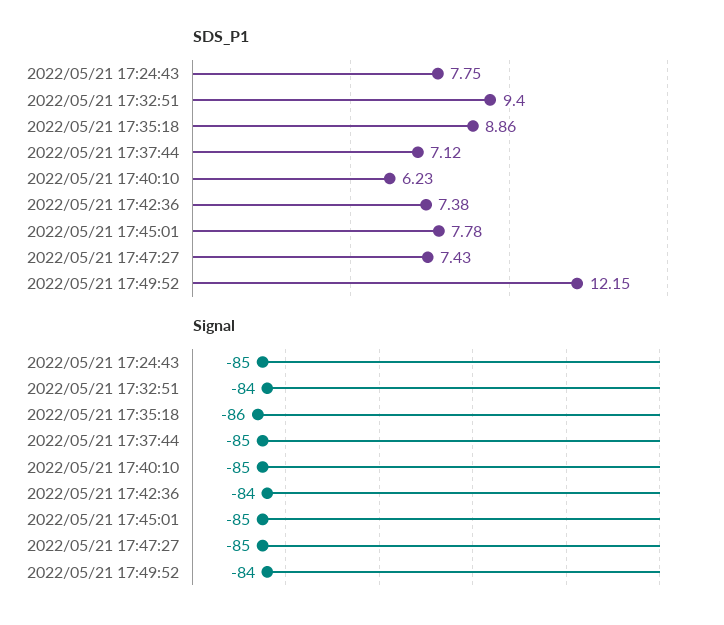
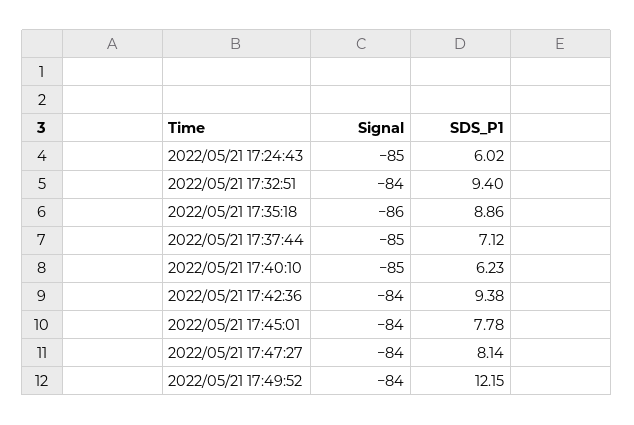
SDS_P1, 2022/05/21 17:24:43: 7.75 -> 6.02
SDS_P1, 2022/05/21 17:42:36: 7.38 -> 9.38
SDS_P1, 2022/05/21 17:47:27: 7.43 -> 8.14
Signal, 2022/05/21 17:45:01: -85 -> -84
Signal, 2022/05/21 17:47:27: -85 -> -84

